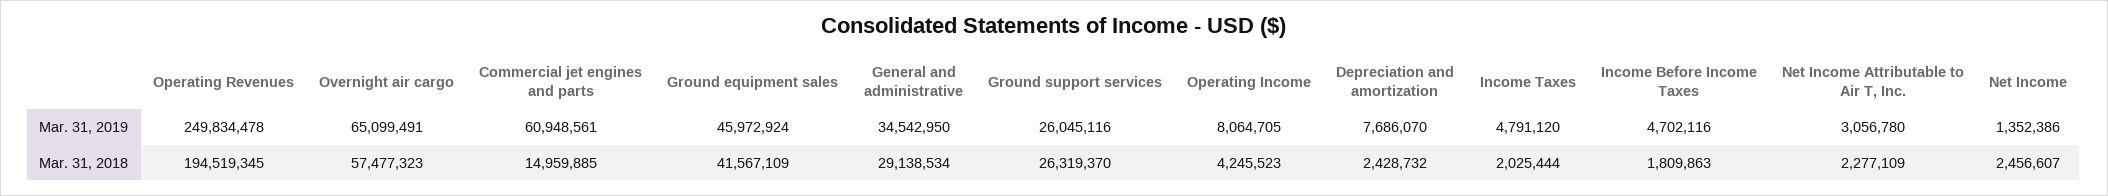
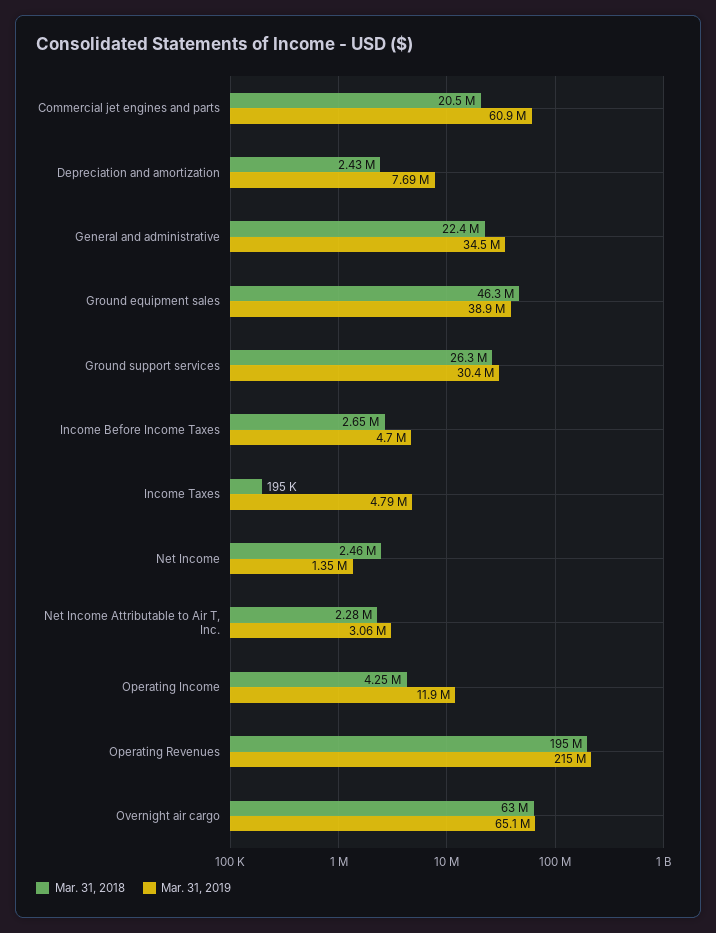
Mar. 31, 2019, Operating Revenues: 249834478 -> 215000000
Mar. 31, 2019, Ground equipment sales: 45972924 -> 38900000
Mar. 31, 2019, Ground support services: 26045116 -> 30400000
Mar. 31, 2019, Operating Income: 8064705 -> 11900000
Mar. 31, 2018, Overnight air cargo: 57477323 -> 63000000
Mar. 31, 2018, Commercial jet engines and parts: 14959885 -> 20500000
Mar. 31, 2018, Ground equipment sales: 41567109 -> 46300000
Mar. 31, 2018, General and administrative: 29138534 -> 22400000
Mar. 31, 2018, Income Taxes: 2025444 -> 195000
Mar. 31, 2018, Income Before Income Taxes: 1809863 -> 2650000

